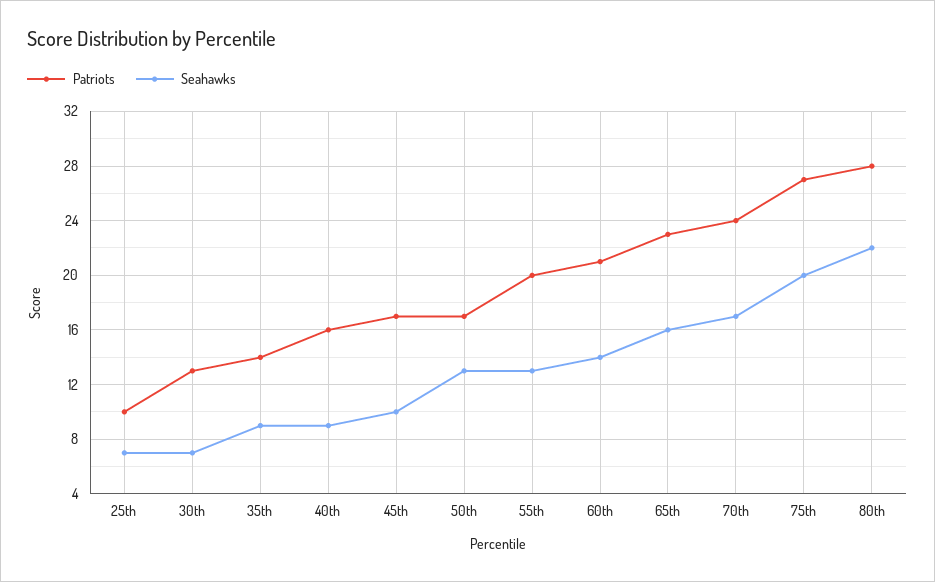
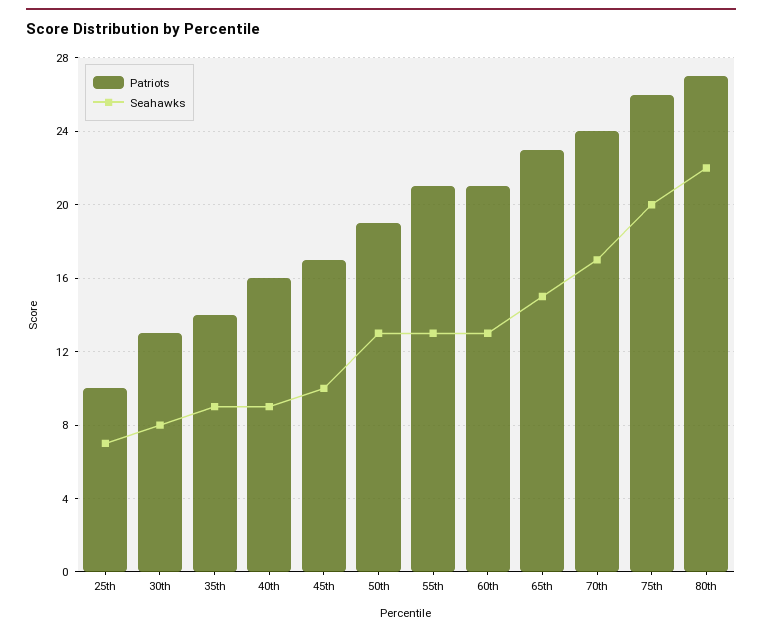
Seahawks, 30th: 7 -> 8
Patriots, 50th: 17 -> 19
Patriots, 55th: 20 -> 21
Seahawks, 60th: 14 -> 13
Seahawks, 65th: 16 -> 15
Patriots, 75th: 27 -> 26
Patriots, 80th: 28 -> 27

